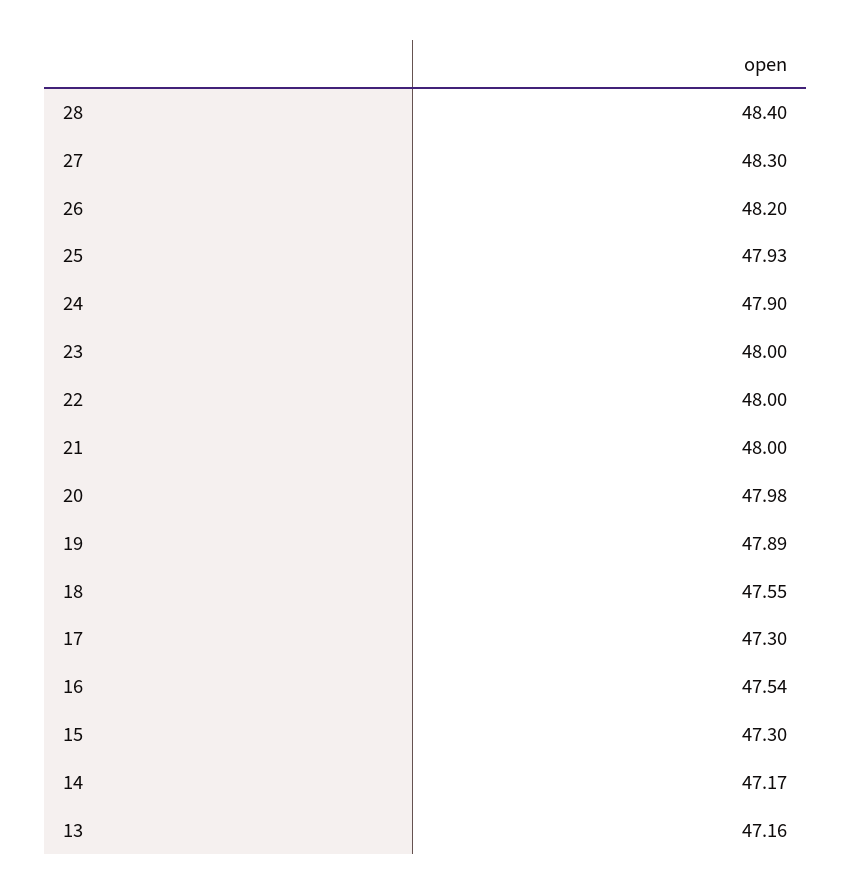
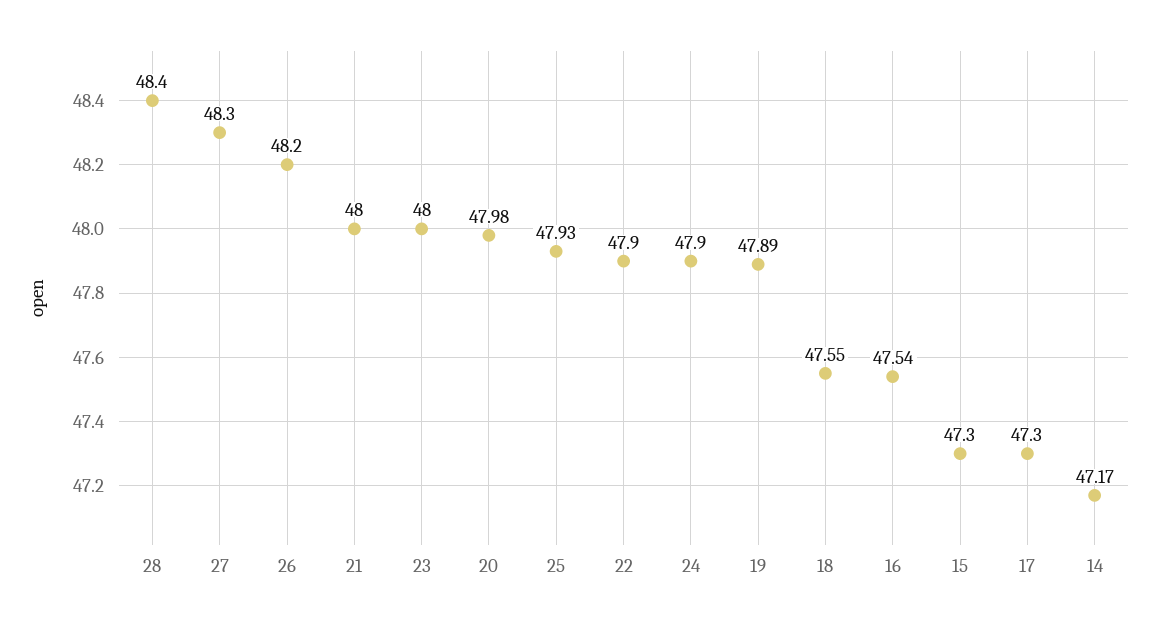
22: 48 -> 47.9
13: 47.16 -> none

